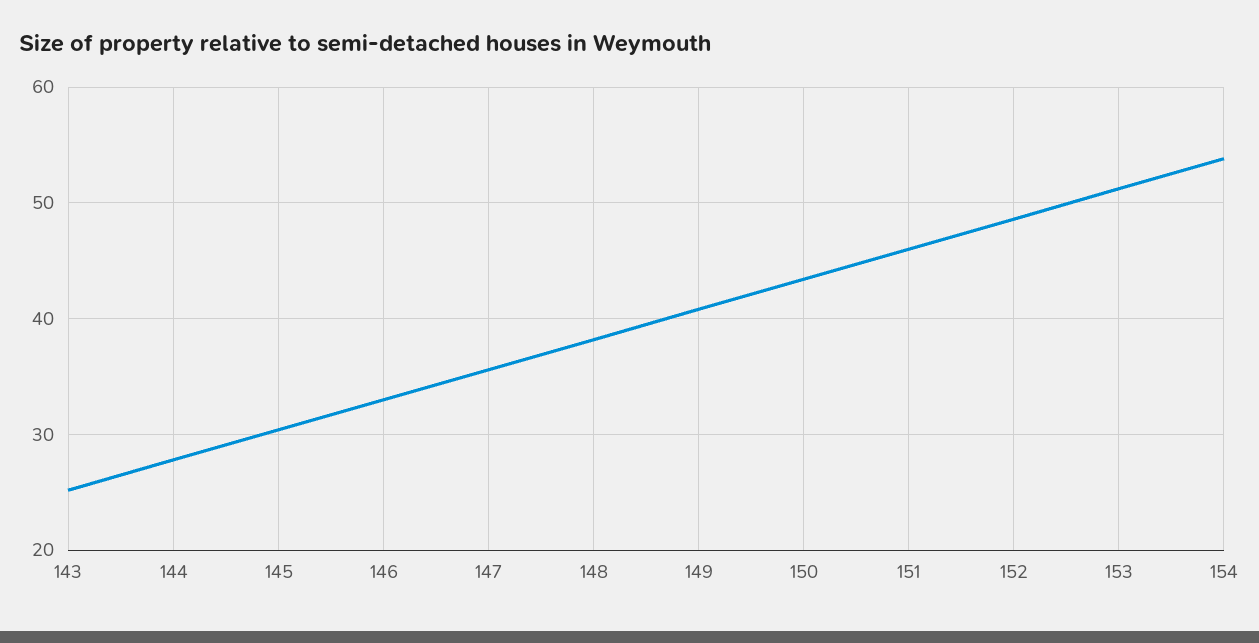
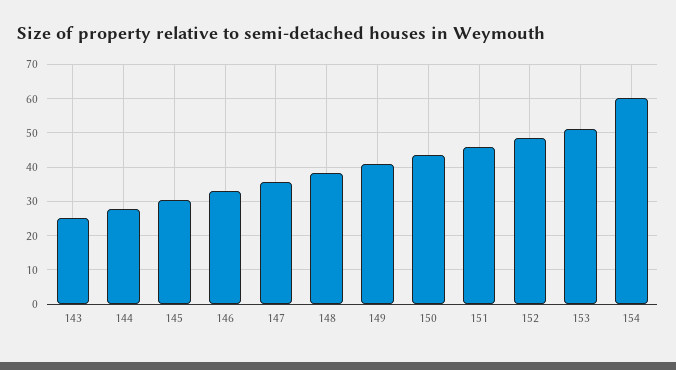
154: 54 -> 60

